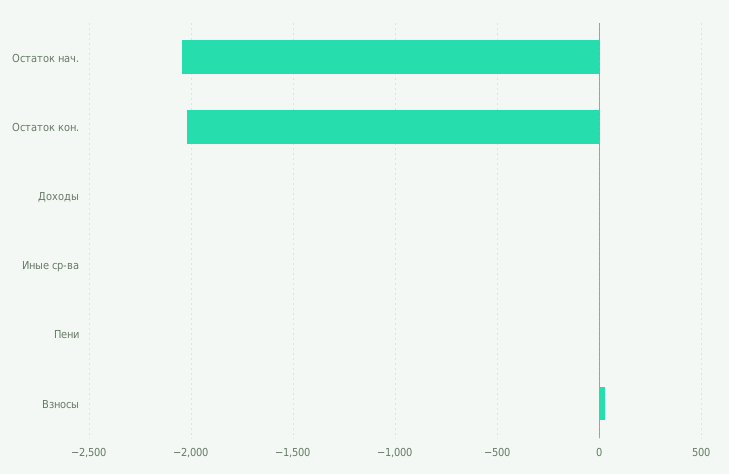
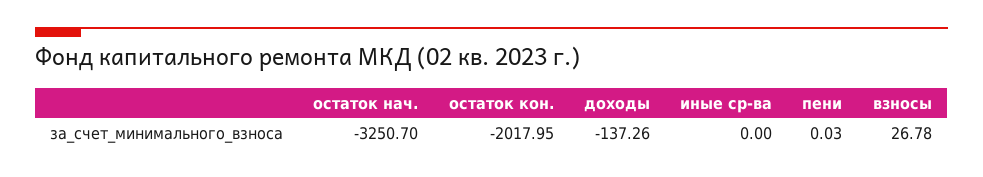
Остаток нач.: -2050 -> -3250.7
Доходы: 0 -> -137.26

